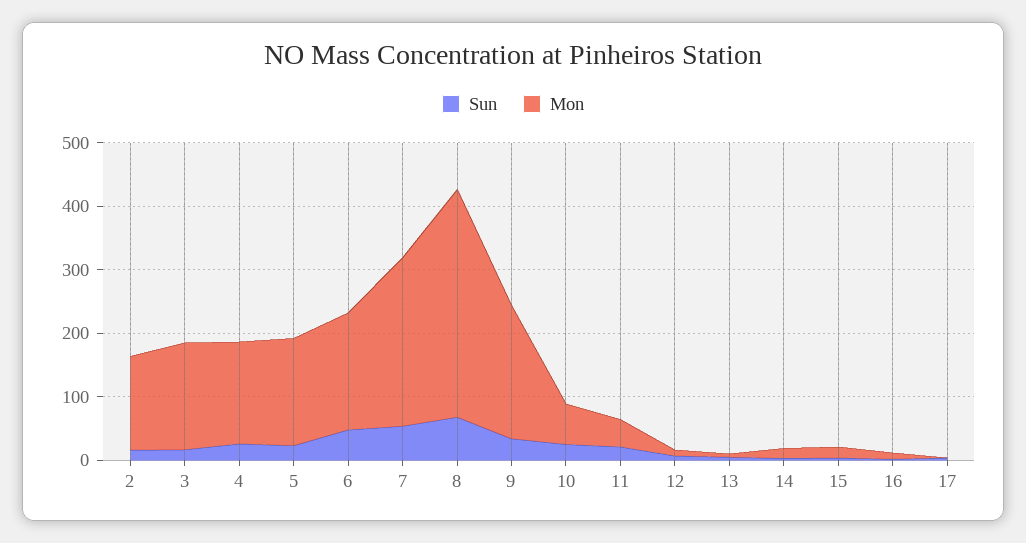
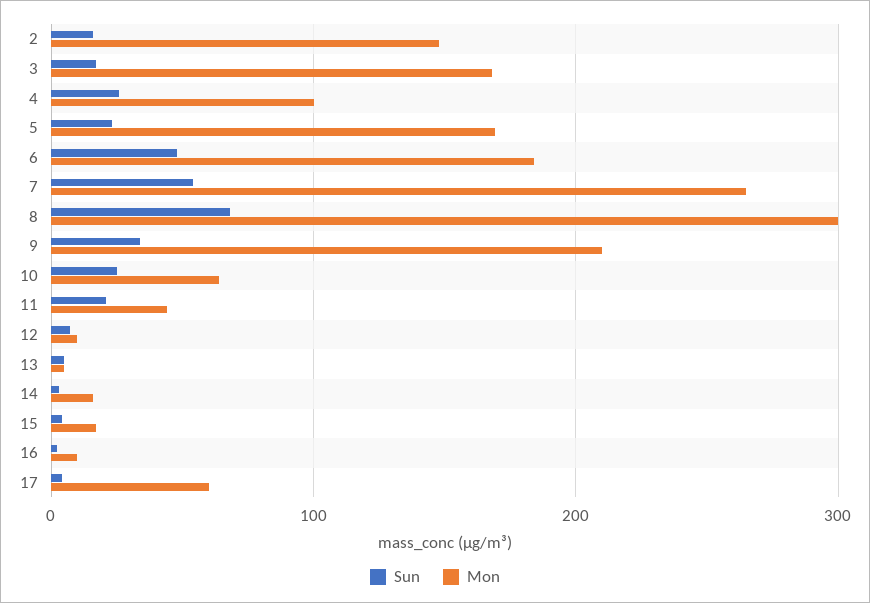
Mon, 4: 160 -> 100
Mon, 8: 360 -> 300
Mon, 17: 0 -> 60

